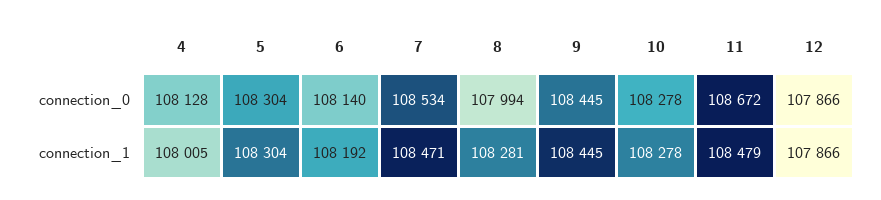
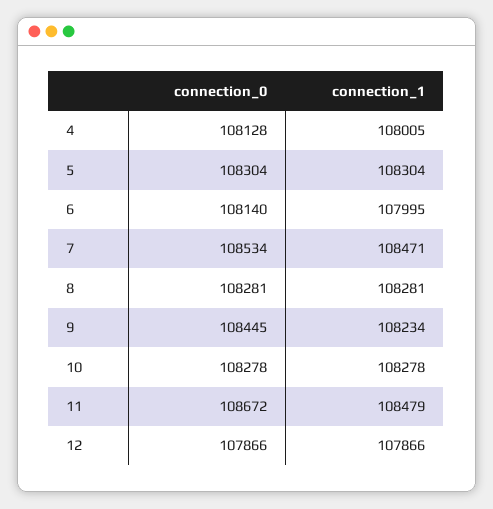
8, connection_0: 107994 -> 108281
6, connection_1: 108192 -> 107995
9, connection_1: 108445 -> 108234

